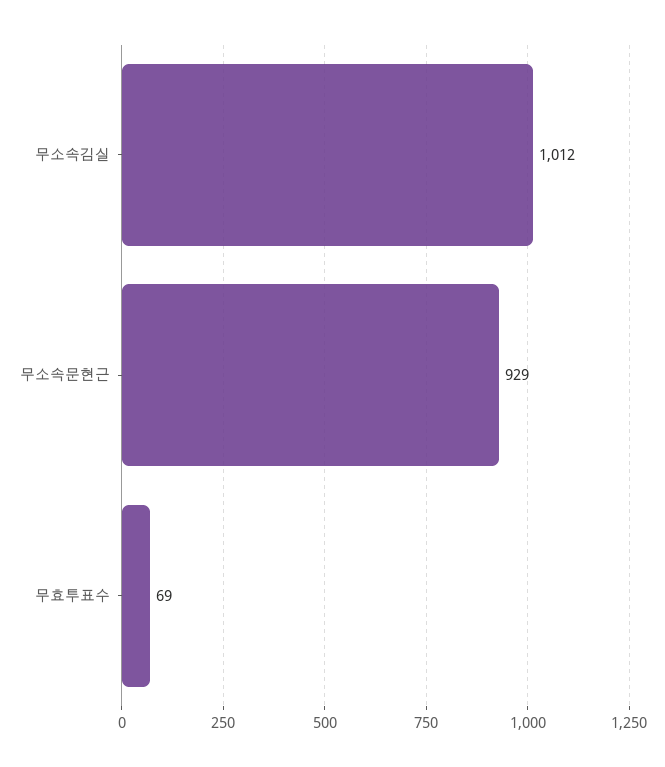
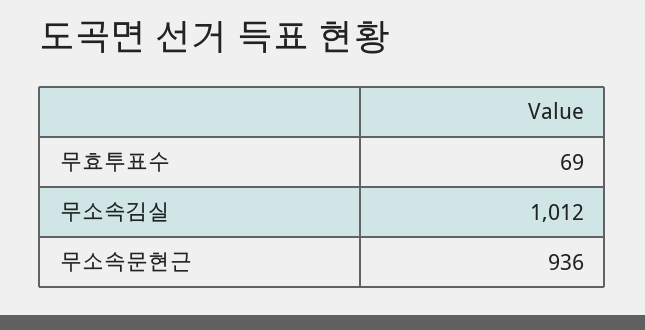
무소속문현근: 929 -> 936

